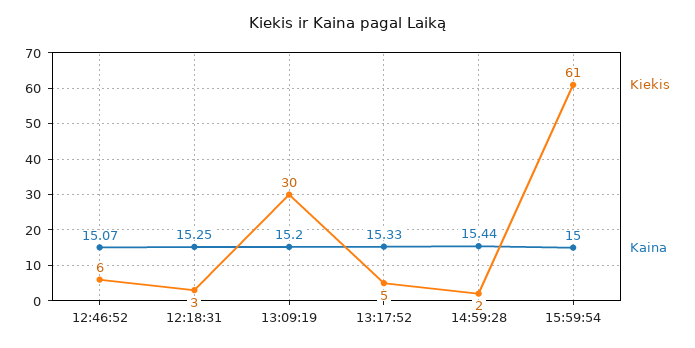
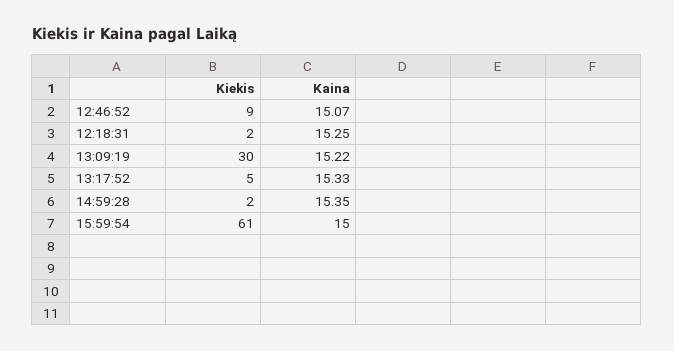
Kiekis, 12:46:52: 6 -> 9
Kiekis, 12:18:31: 3 -> 2
Kaina, 13:09:19: 15.2 -> 15.22
Kaina, 14:59:28: 15.44 -> 15.35

